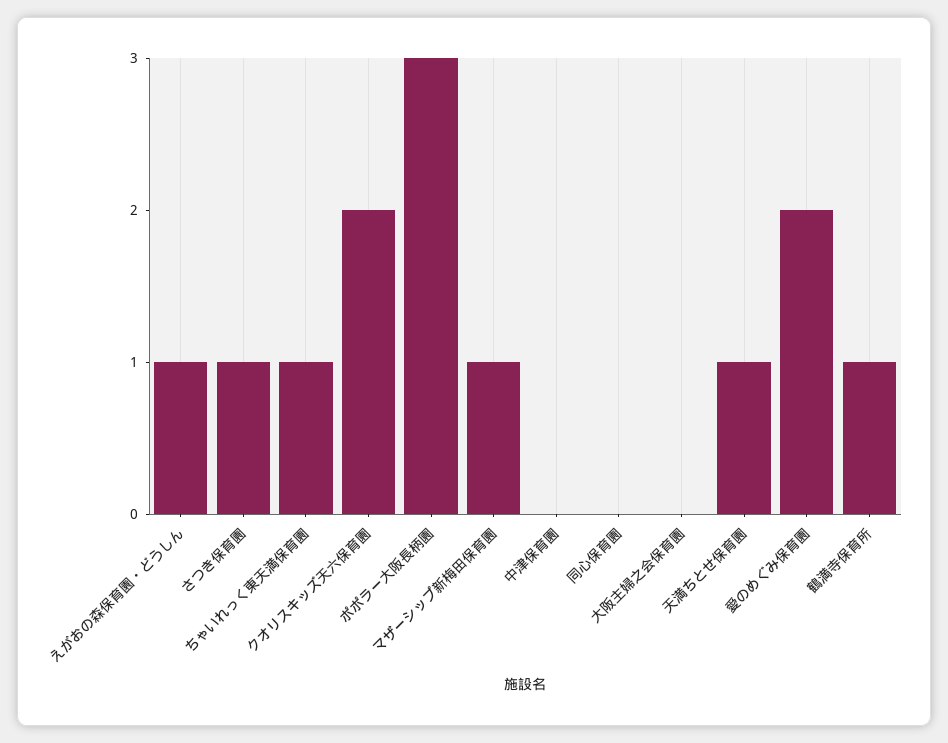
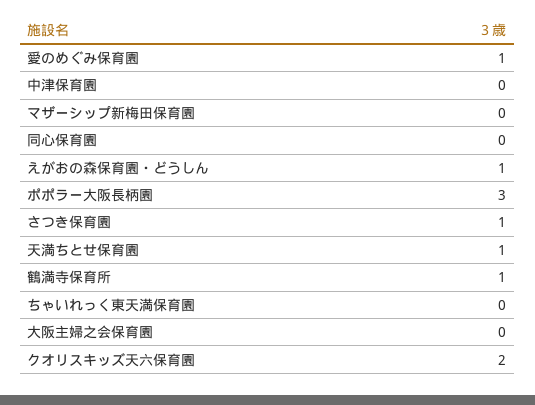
ちゃいれっく東天満保育園: 1 -> 0
マザーシップ新梅田保育園: 1 -> 0
愛のめぐみ保育園: 2 -> 1

